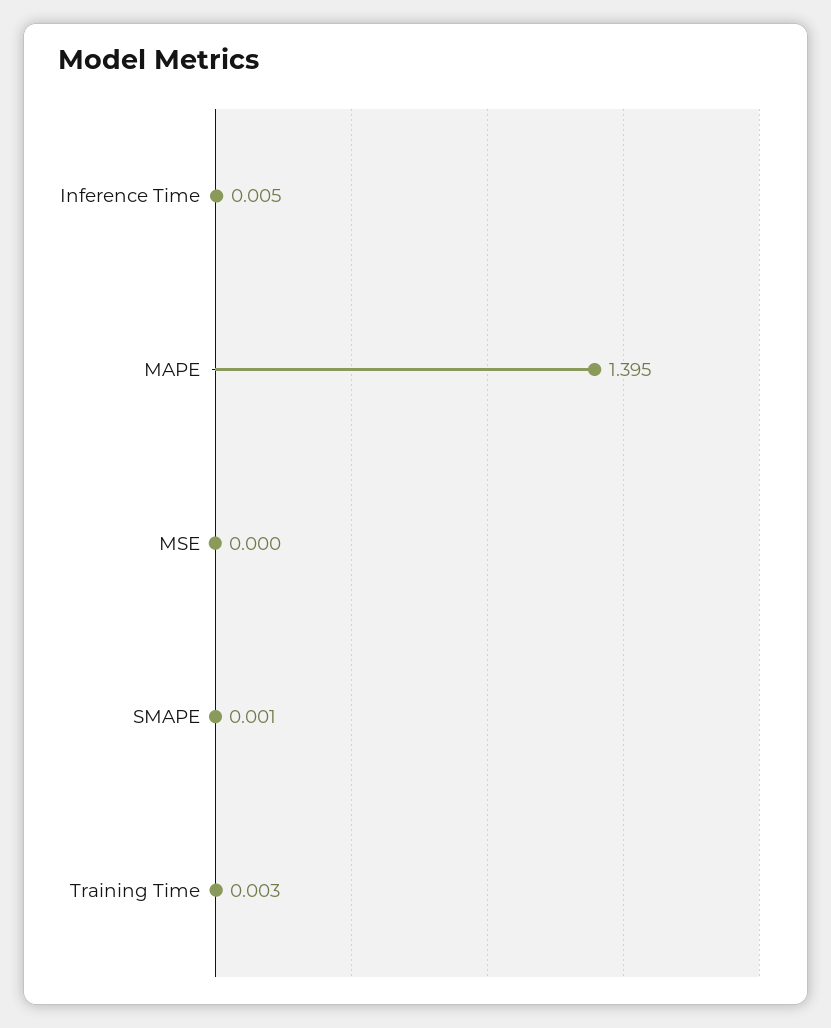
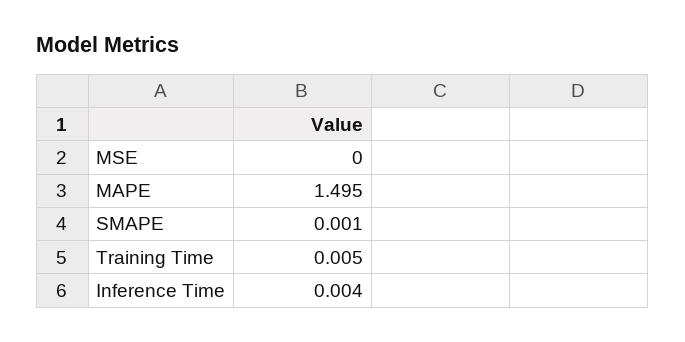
Inference Time: 0.005 -> 0.004
MAPE: 1.395 -> 1.495
Training Time: 0.003 -> 0.005

